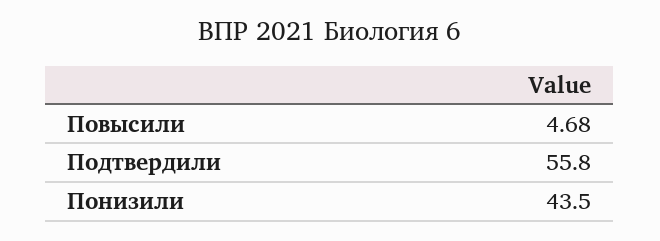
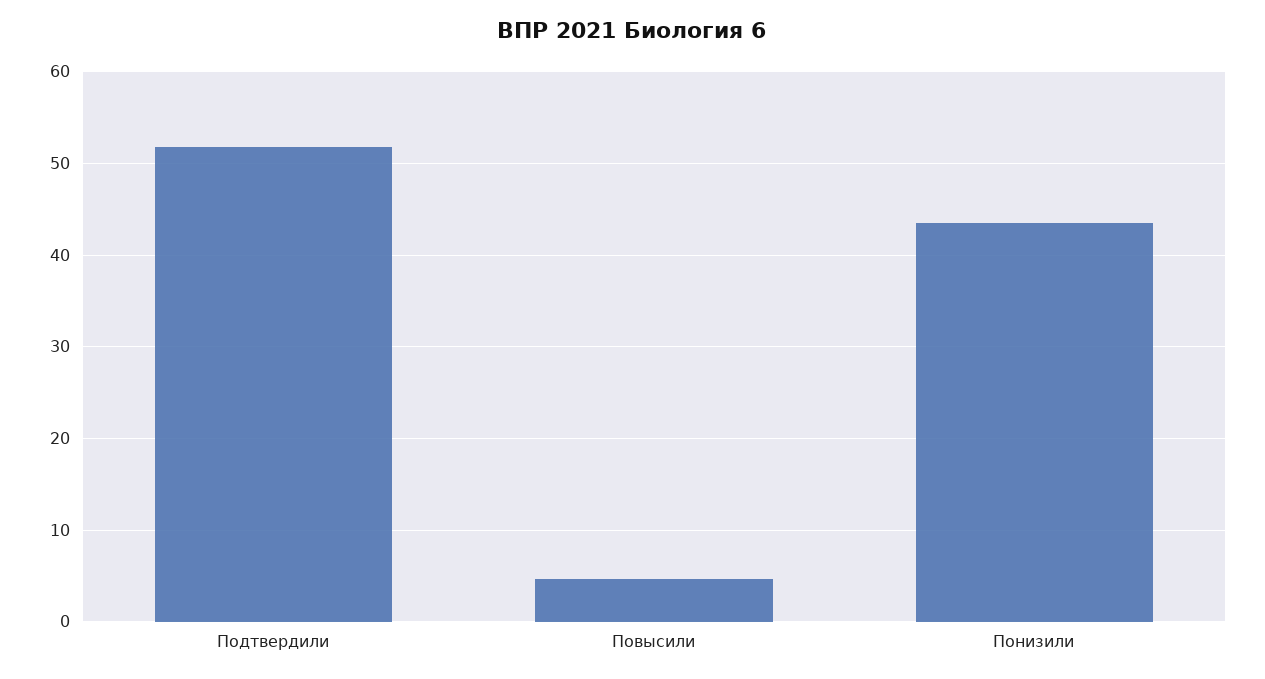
Подтвердили: 55.8 -> 52

